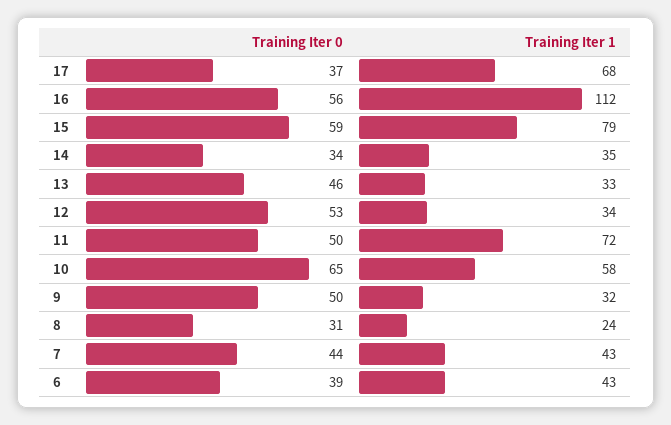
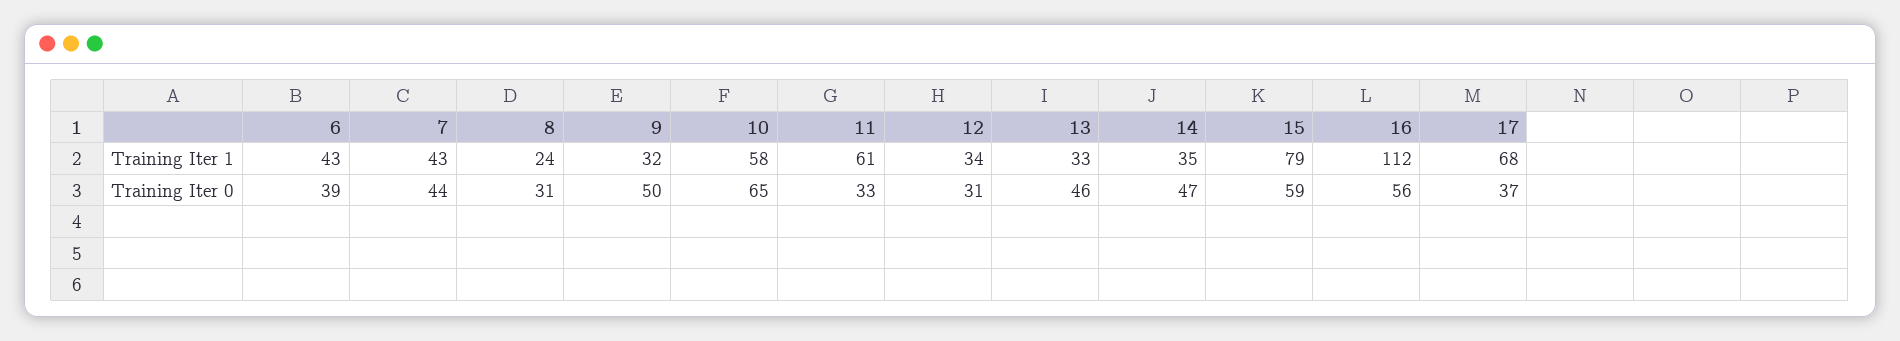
Training Iter 0, 14: 34 -> 47
Training Iter 0, 12: 53 -> 31
Training Iter 0, 11: 50 -> 33
Training Iter 1, 11: 72 -> 61

